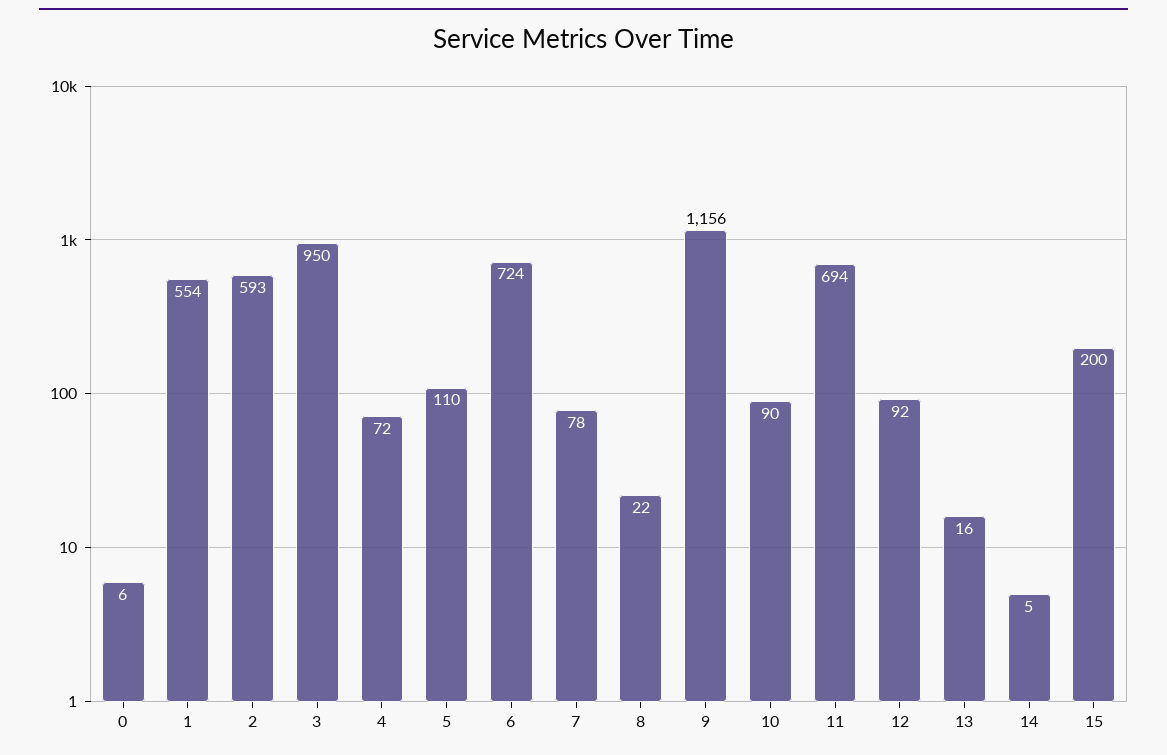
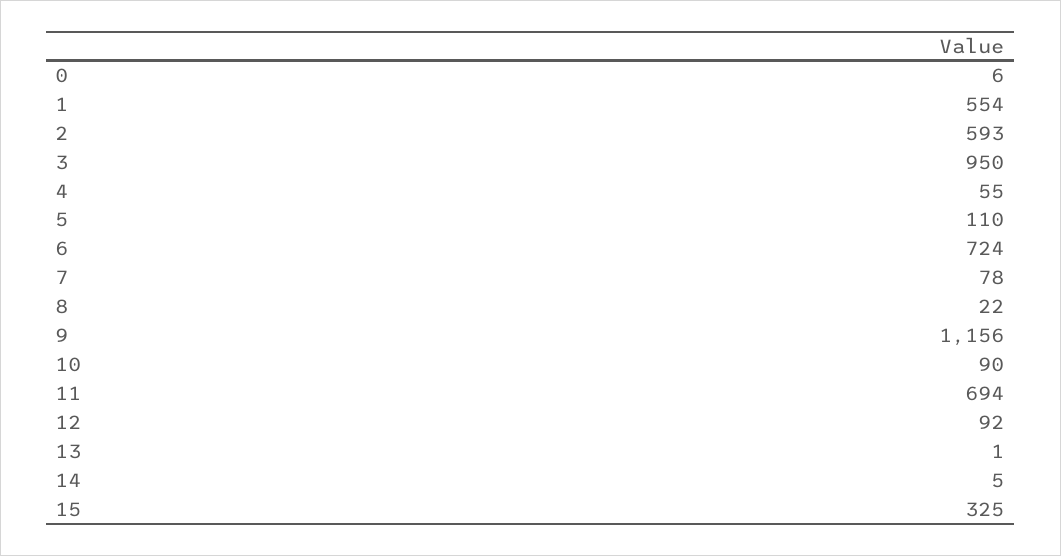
4: 72 -> 55
13: 16 -> 1
15: 200 -> 325

